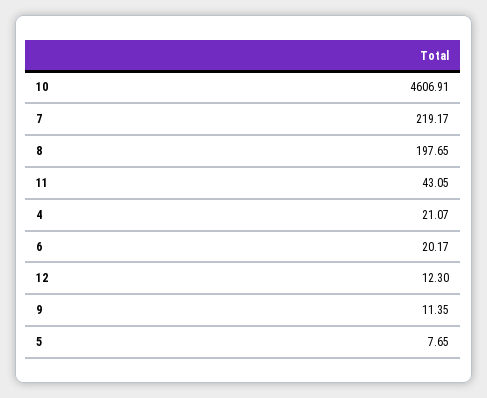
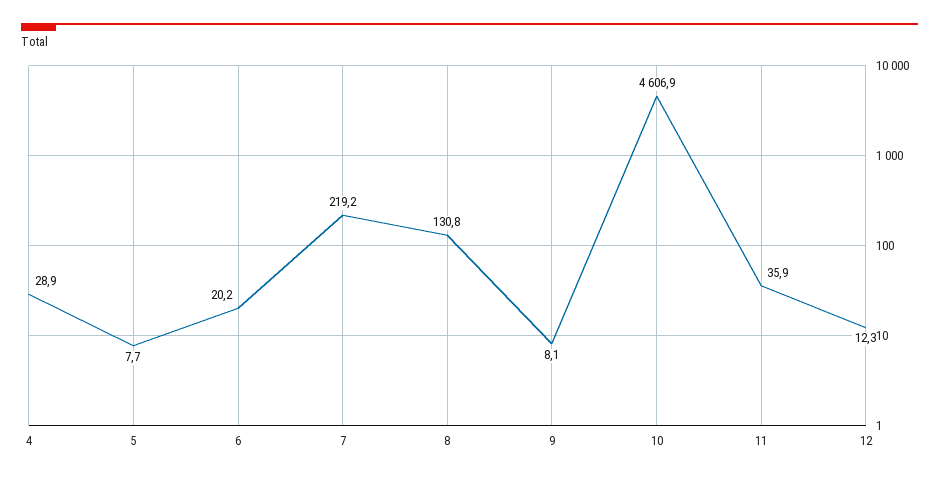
8: 197.65 -> 130.8
11: 43.05 -> 35.9
4: 21.07 -> 28.9
9: 11.35 -> 8.1

